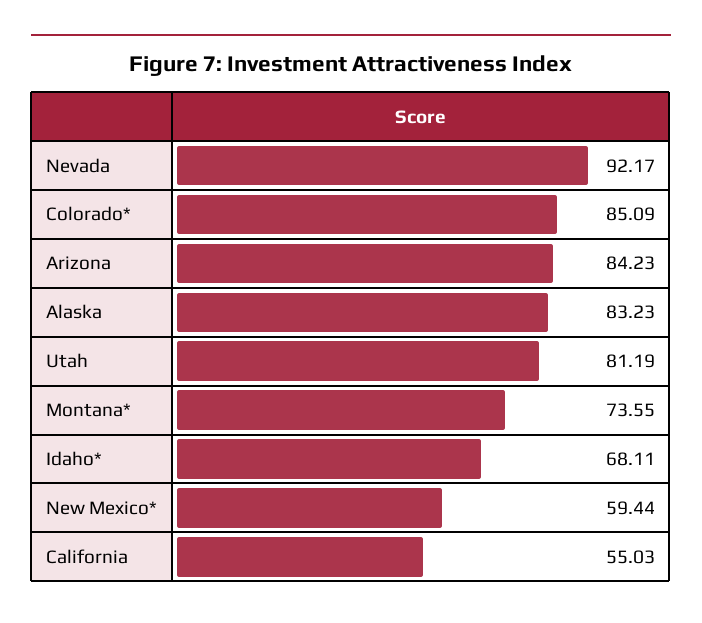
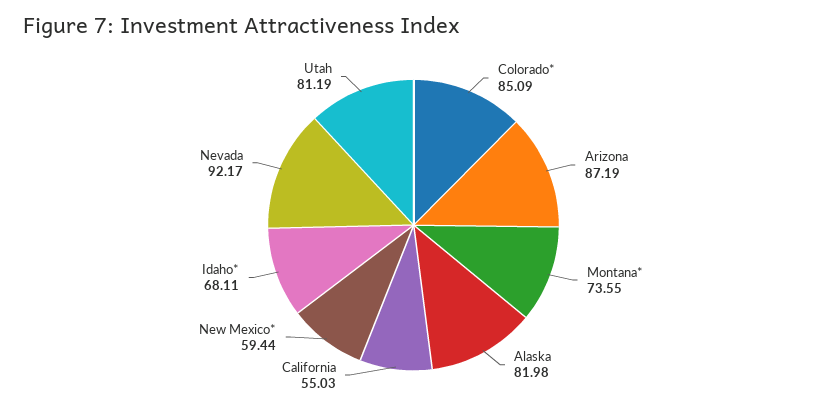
Arizona: 84.23 -> 87.19
Alaska: 83.23 -> 81.98

